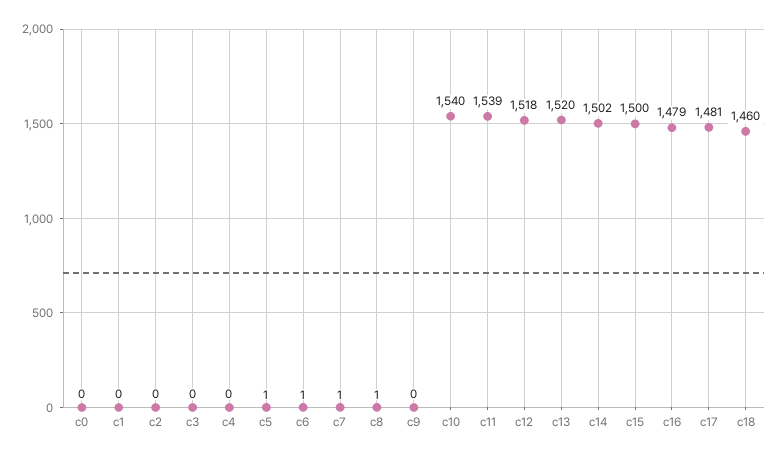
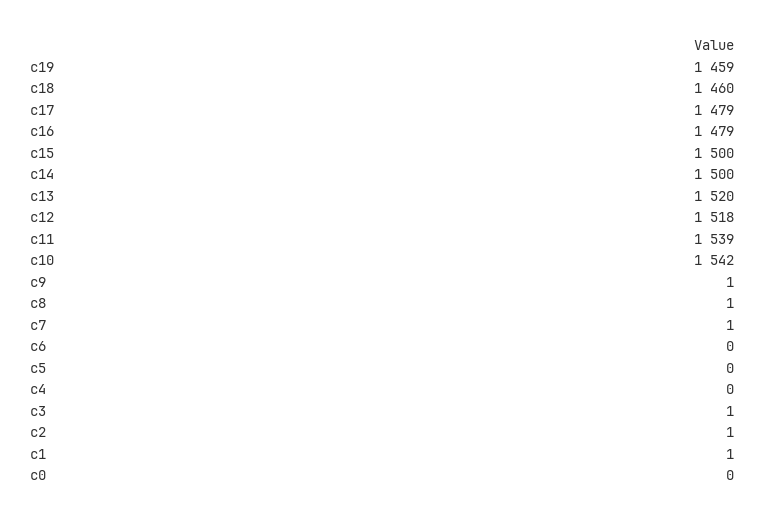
c1: 0 -> 1
c2: 0 -> 1
c3: 0 -> 1
c5: 1 -> 0
c6: 1 -> 0
c9: 0 -> 1
c10: 1540 -> 1542
c14: 1502 -> 1500
c17: 1481 -> 1479
c19: none -> 1459

